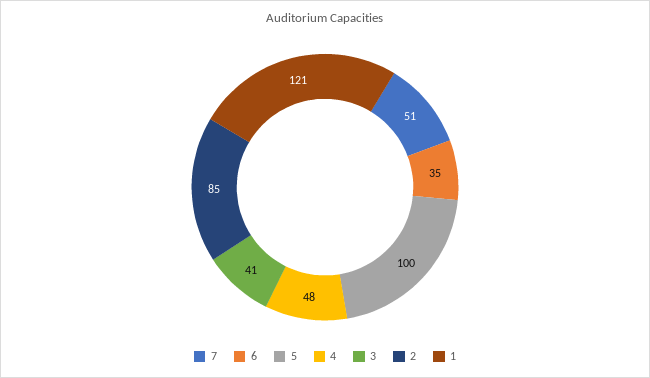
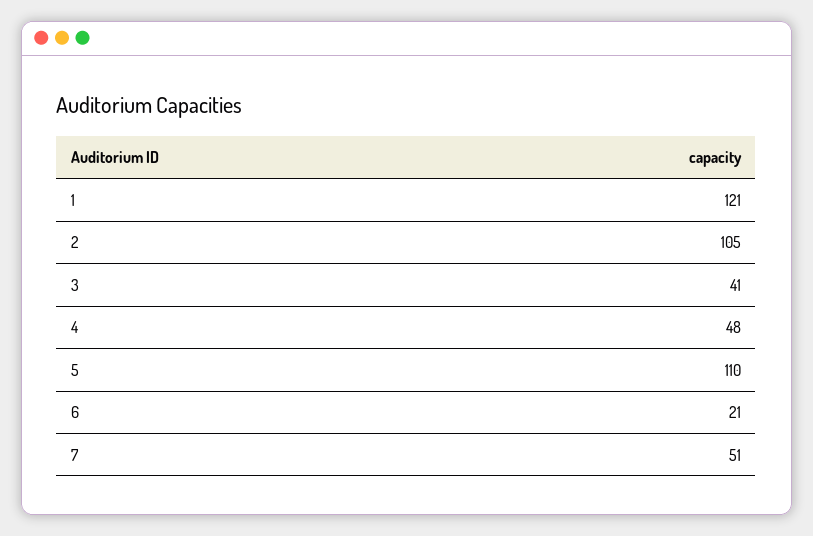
6: 35 -> 21
5: 100 -> 110
2: 85 -> 105

